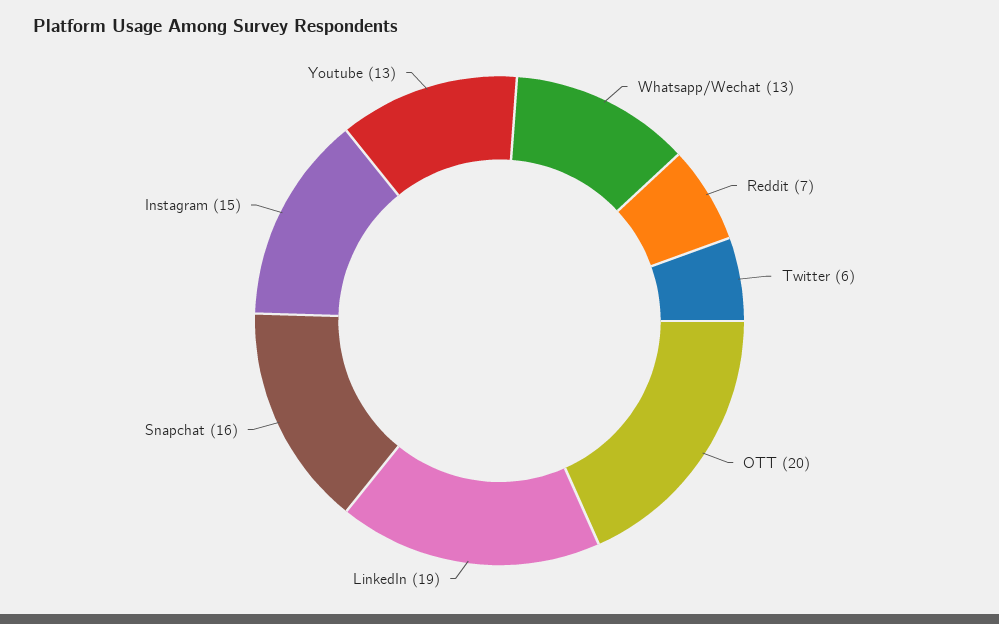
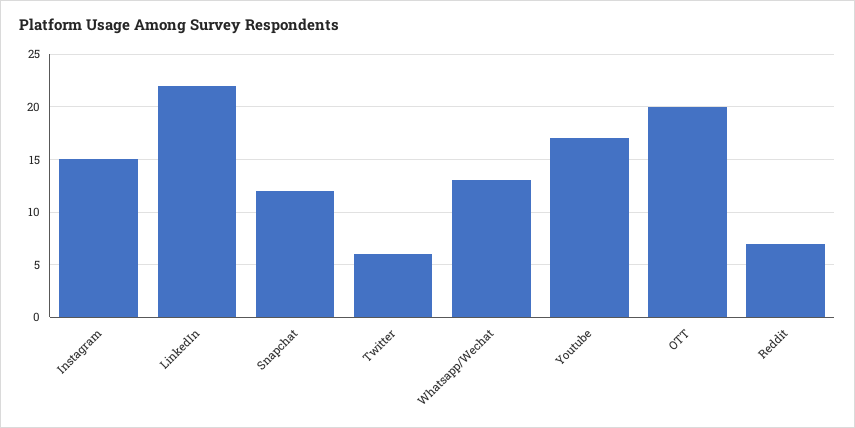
LinkedIn: 19 -> 22
Snapchat: 16 -> 12
Youtube: 13 -> 17

